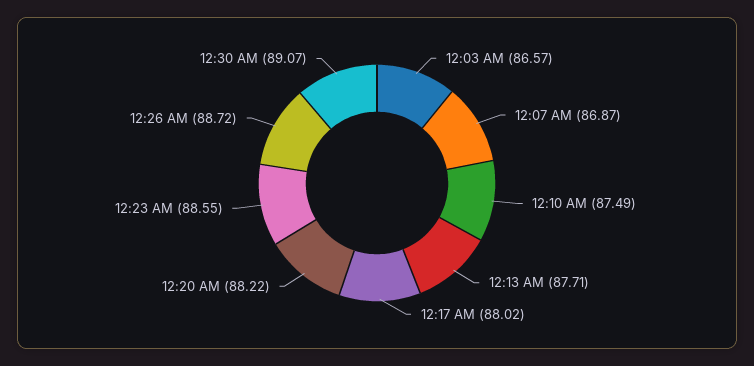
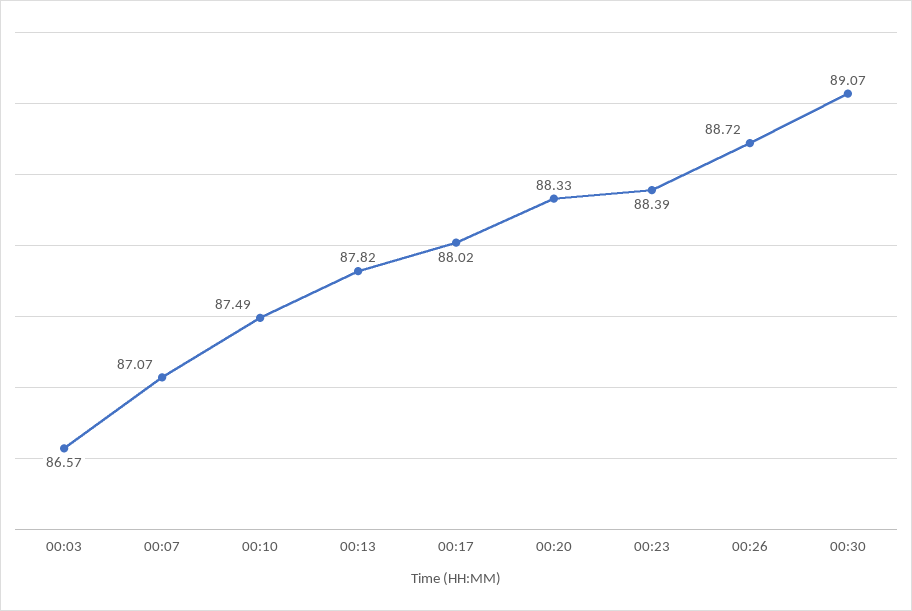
12:07 AM: 86.87 -> 87.07
12:13 AM: 87.71 -> 87.82
12:20 AM: 88.22 -> 88.33
12:23 AM: 88.55 -> 88.39

